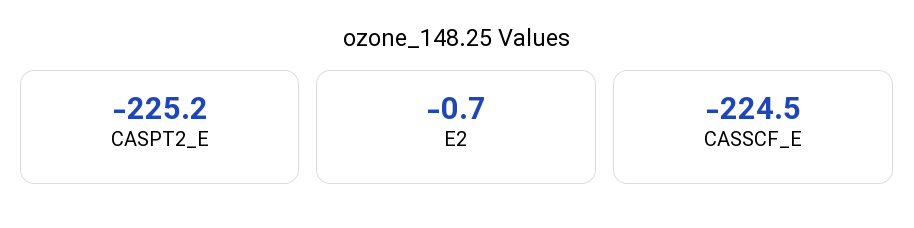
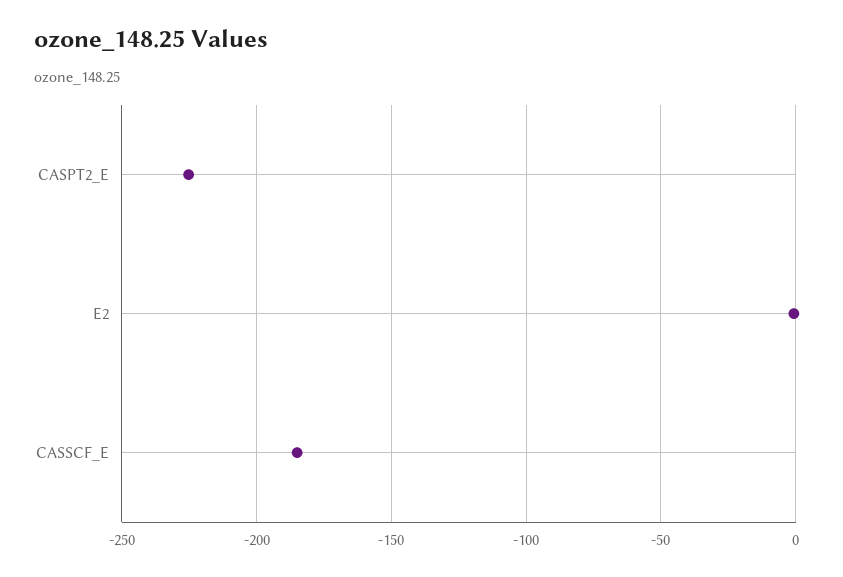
CASSCF_E: -224.5 -> -185

